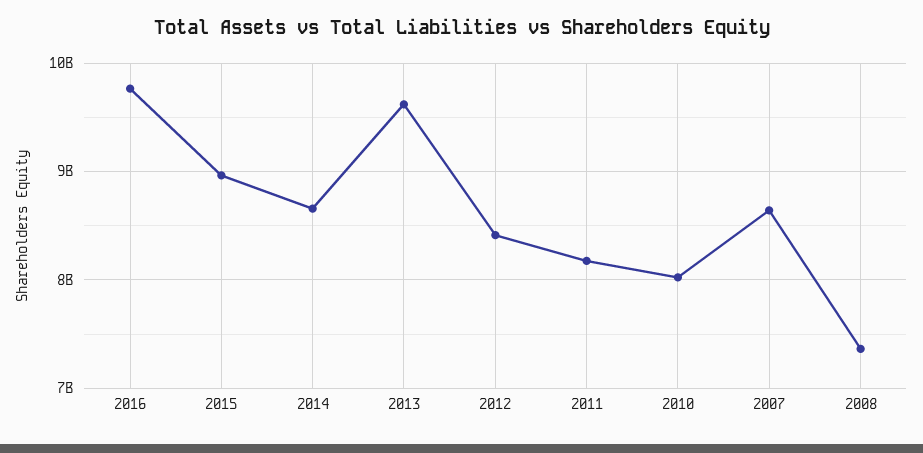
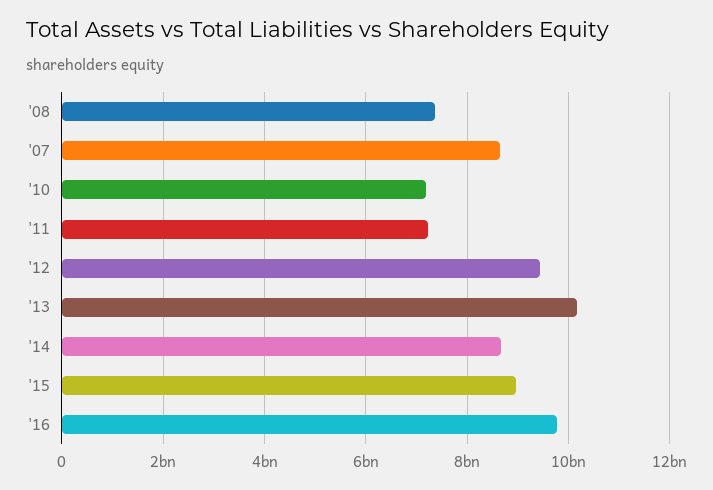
2013: 9600000000 -> 10200000000
2012: 8400000000 -> 9400000000
2011: 8200000000 -> 7200000000
2010: 8000000000 -> 7200000000

